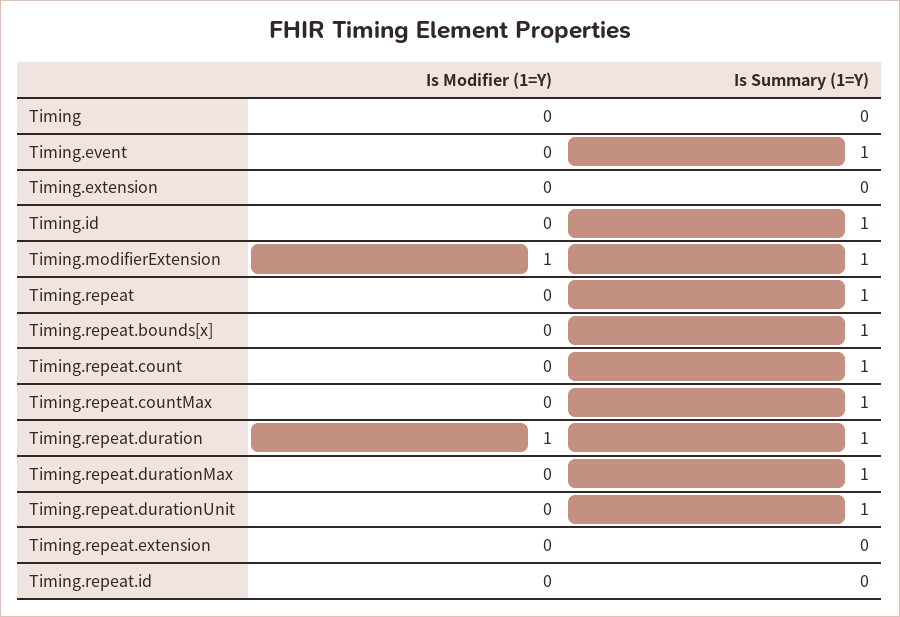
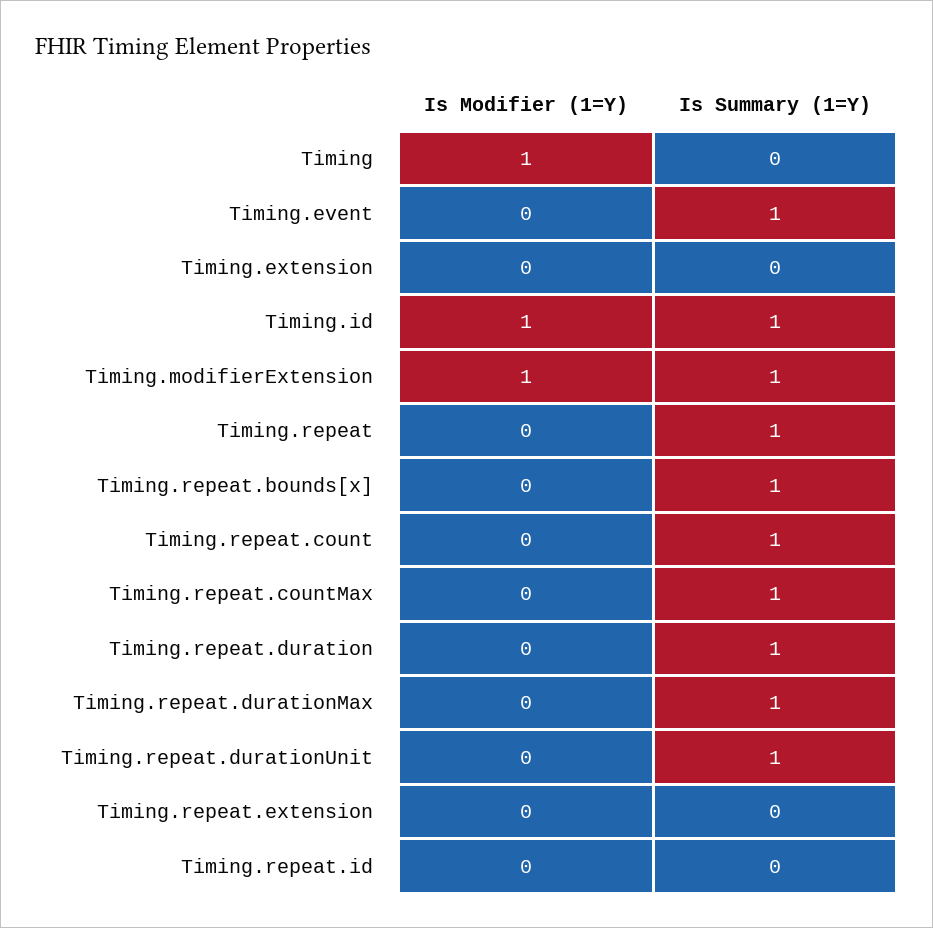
Is Modifier (1=Y), Timing: 0 -> 1
Is Modifier (1=Y), Timing.id: 0 -> 1
Is Modifier (1=Y), Timing.repeat.duration: 1 -> 0

